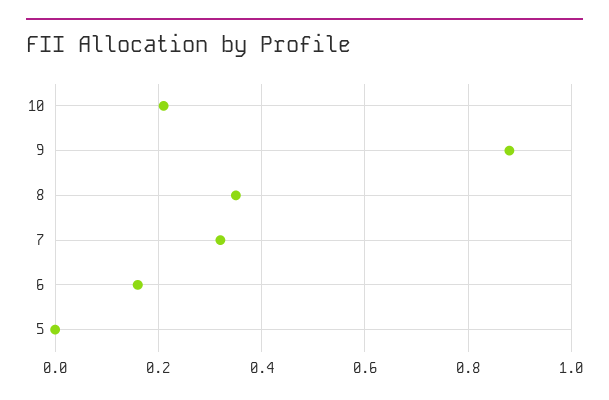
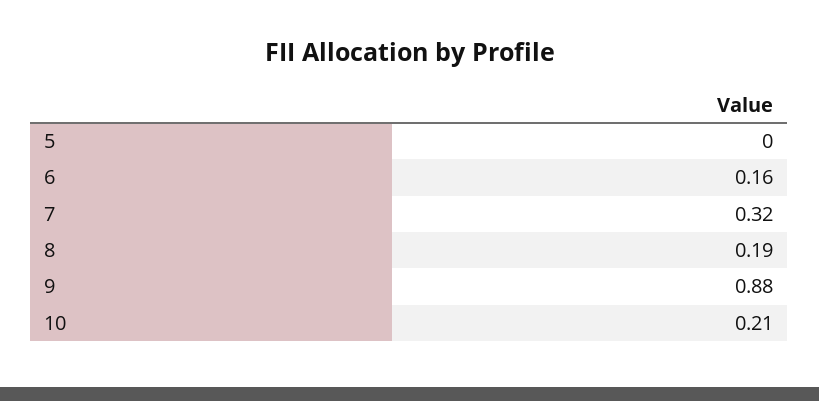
8: 0.35 -> 0.19

